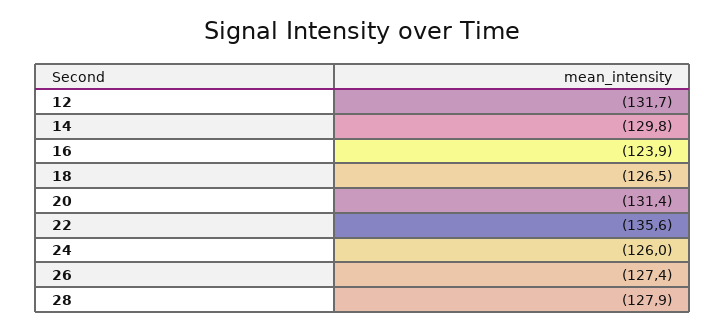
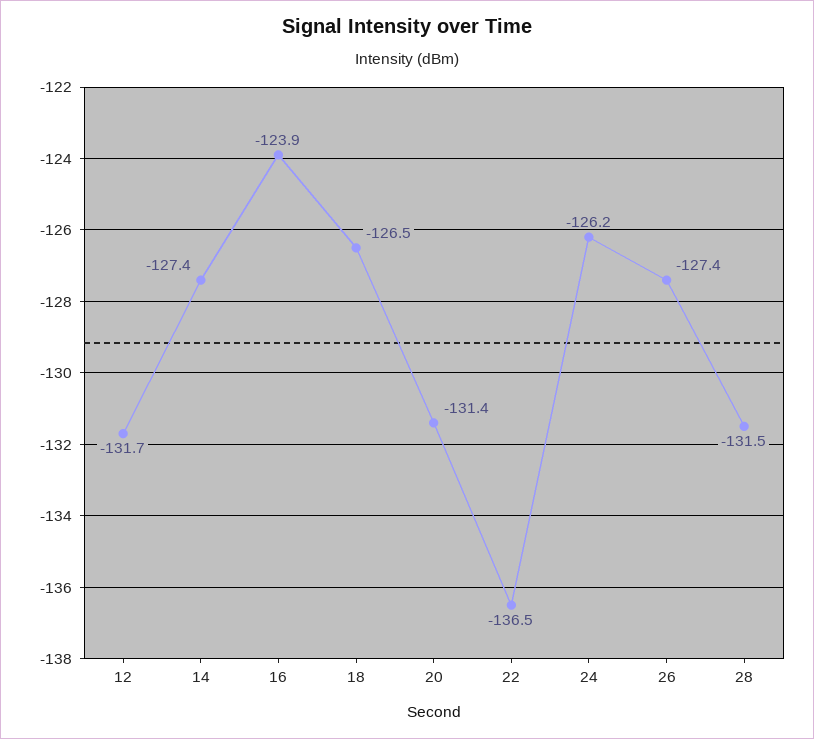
14: -129.8 -> -127.4
22: -135.6 -> -136.5
24: -126 -> -126.2
28: -127.9 -> -131.5

